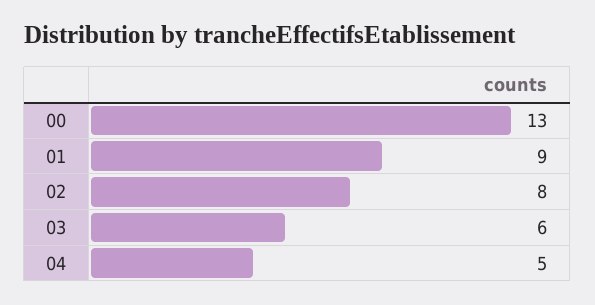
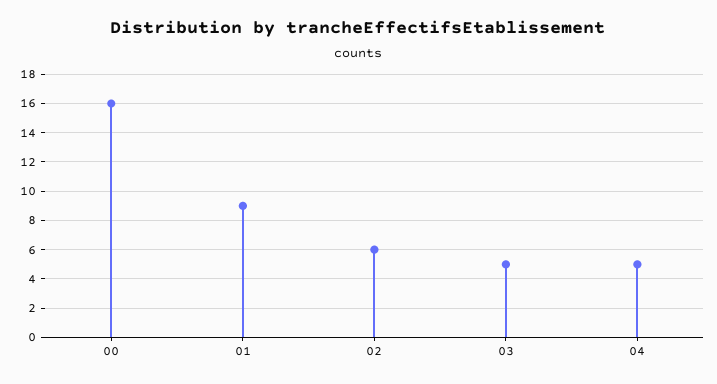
00: 13 -> 16
02: 8 -> 6
03: 6 -> 5

